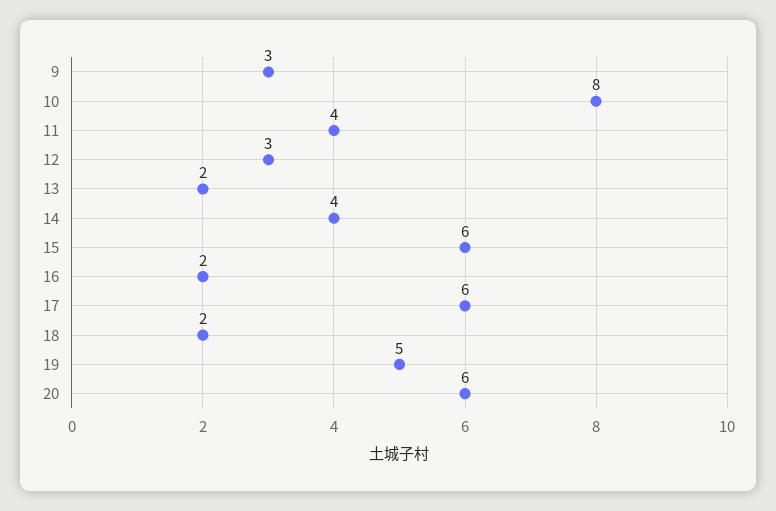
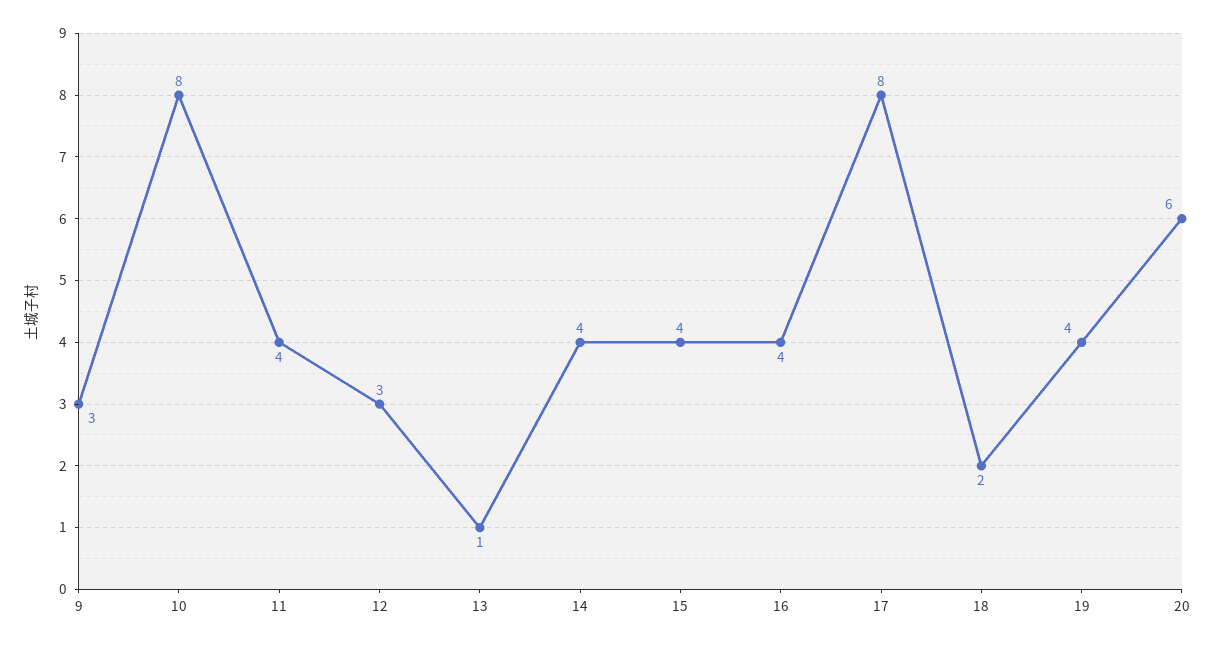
13: 2 -> 1
15: 6 -> 4
16: 2 -> 4
17: 6 -> 8
19: 5 -> 4

